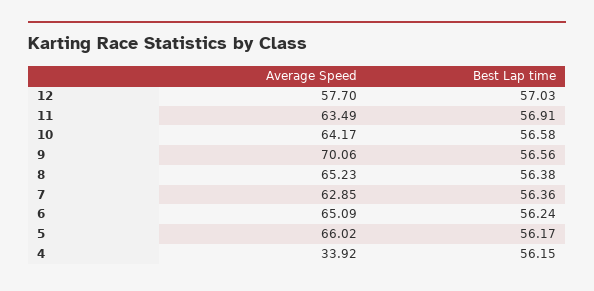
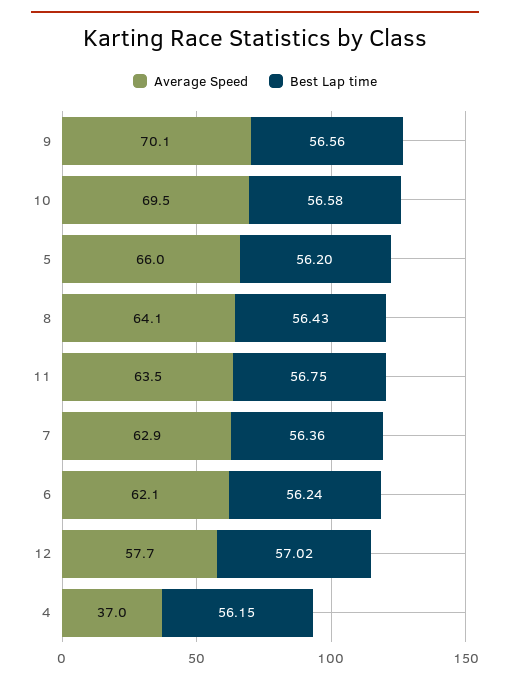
Best Lap time, 12: 57.03 -> 57.02
Best Lap time, 11: 56.91 -> 56.75
Average Speed, 10: 64.17 -> 69.5
Average Speed, 8: 65.23 -> 64.1
Best Lap time, 8: 56.38 -> 56.43
Average Speed, 6: 65.09 -> 62.1
Best Lap time, 5: 56.17 -> 56.2
Average Speed, 4: 33.92 -> 37

